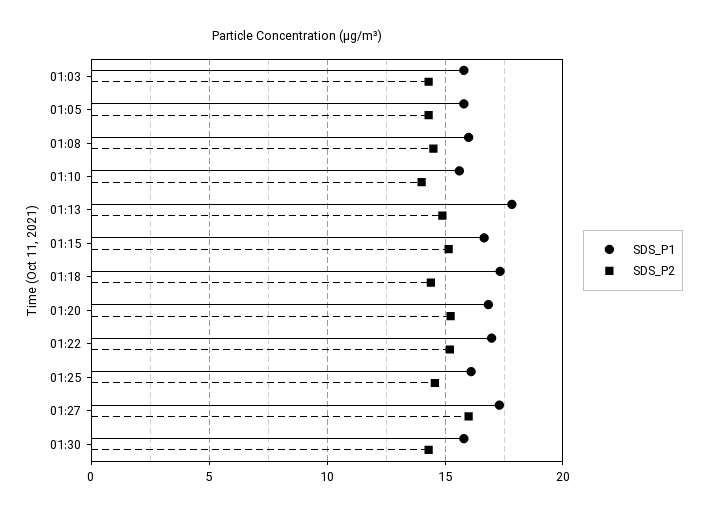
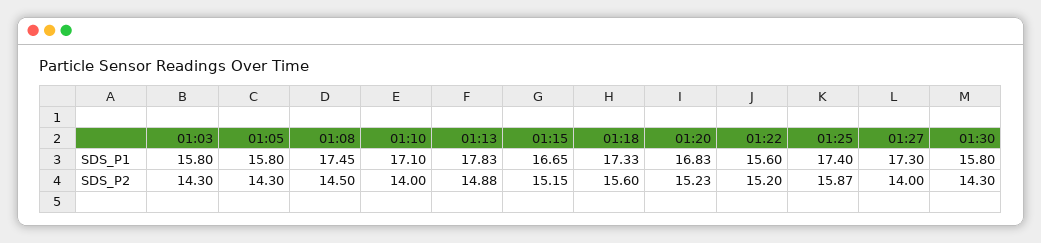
SDS_P1, 01:08: 16 -> 17.45
SDS_P1, 01:10: 15.5 -> 17.1
SDS_P2, 01:18: 14.5 -> 15.6
SDS_P1, 01:22: 17 -> 15.6
SDS_P1, 01:25: 16 -> 17.4
SDS_P2, 01:25: 14.5 -> 15.87
SDS_P2, 01:27: 16 -> 14

